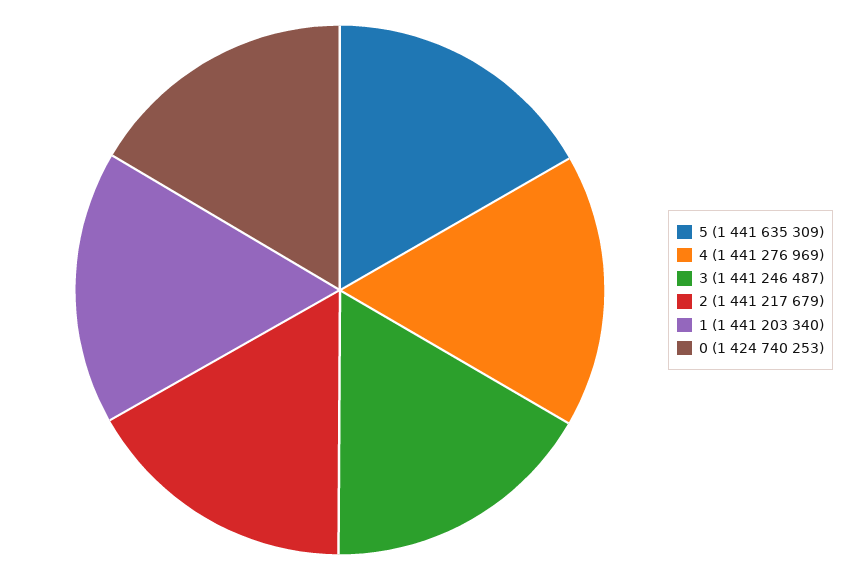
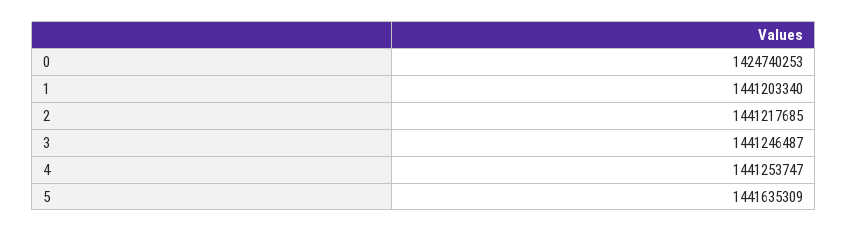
4: 1441276969 -> 1441253747
2: 1441217679 -> 1441217685

